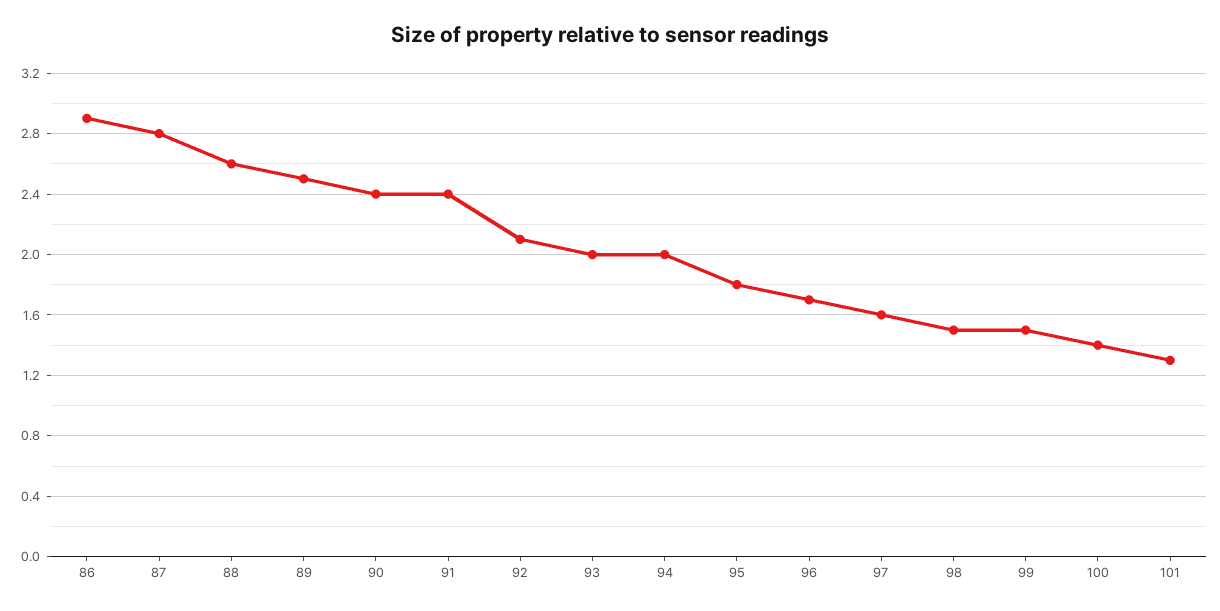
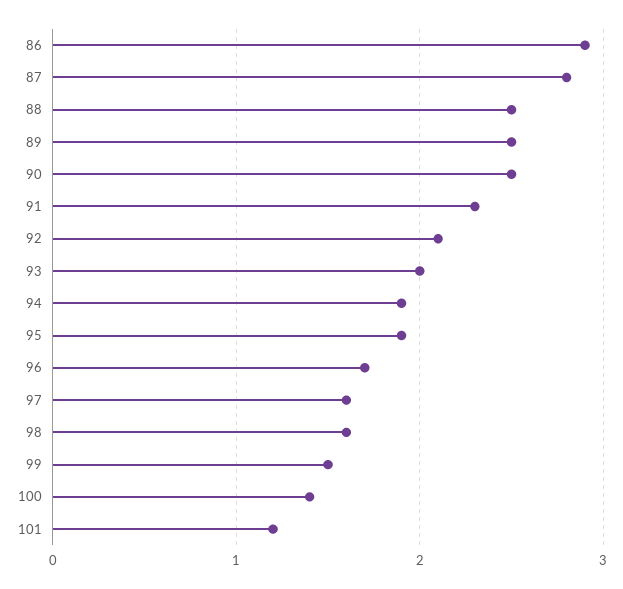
88: 2.6 -> 2.5
90: 2.4 -> 2.5
91: 2.4 -> 2.3
94: 2 -> 1.9
95: 1.8 -> 1.9
98: 1.5 -> 1.6
101: 1.3 -> 1.2

